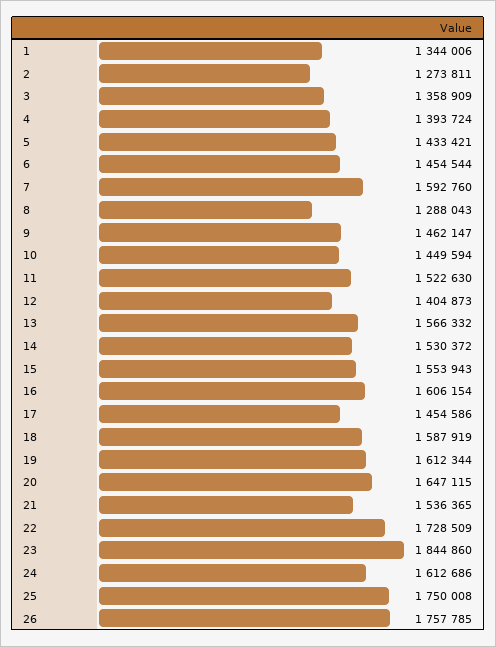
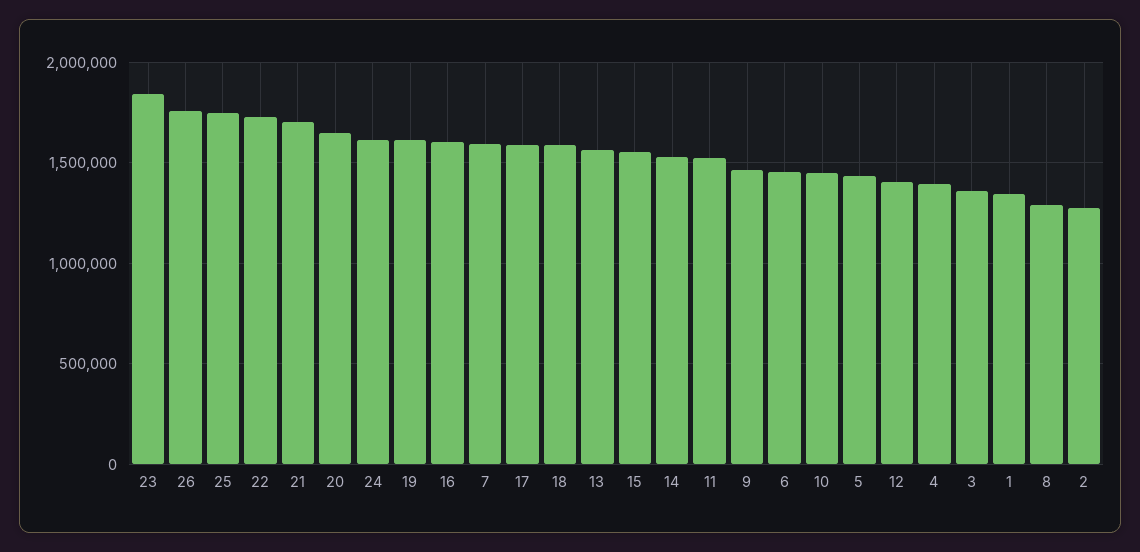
17: 1454586 -> 1600000
21: 1536365 -> 1700000

